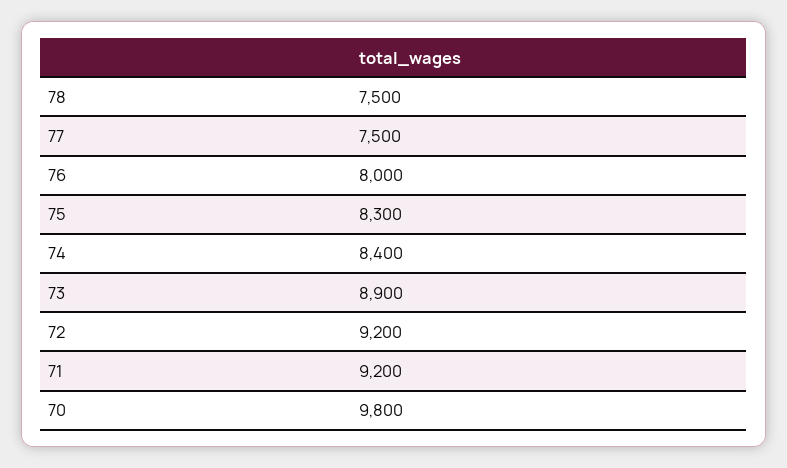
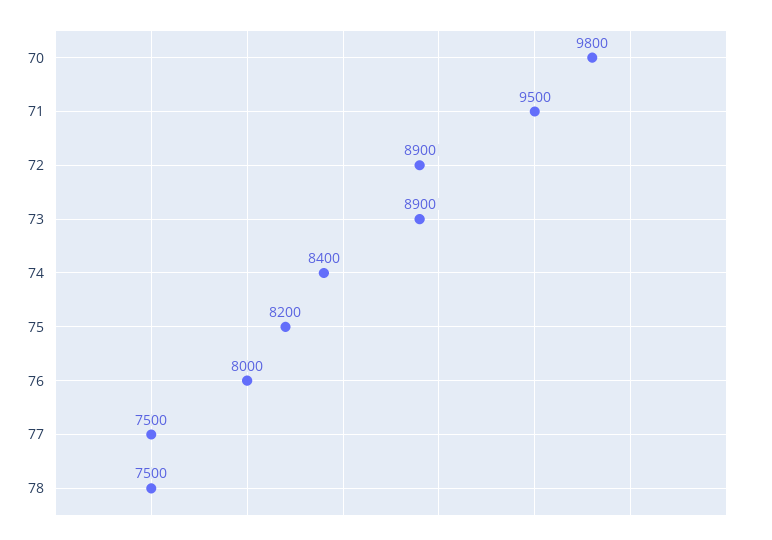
75: 8300 -> 8200
72: 9200 -> 8900
71: 9200 -> 9500

